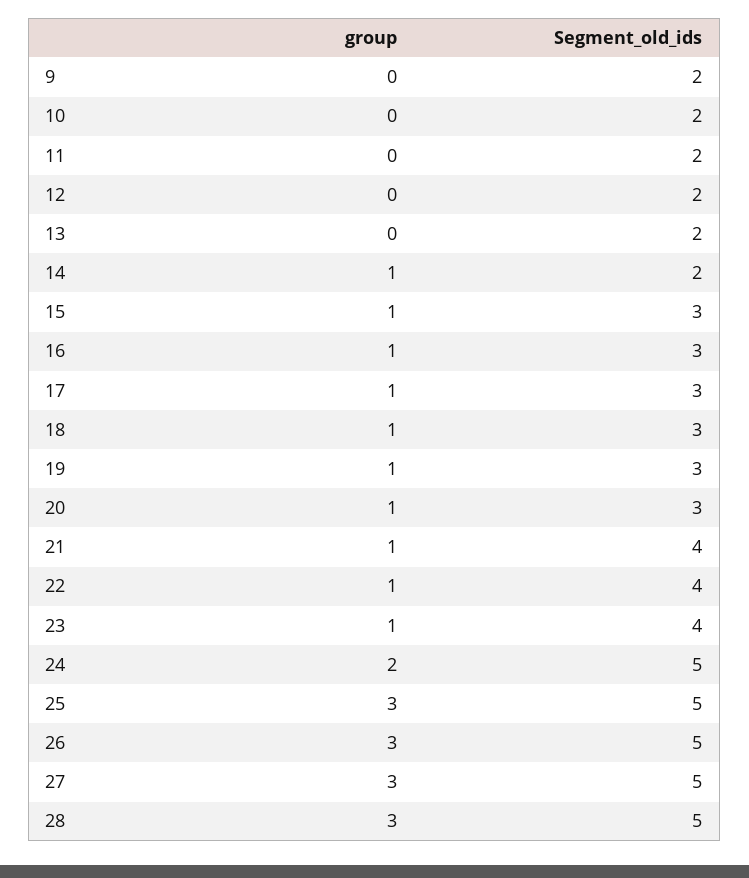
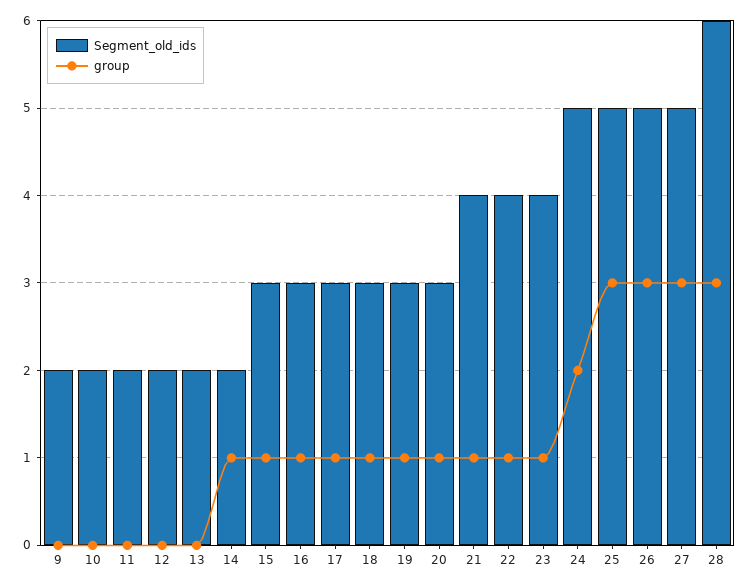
Segment_old_ids, 28: 5 -> 6

